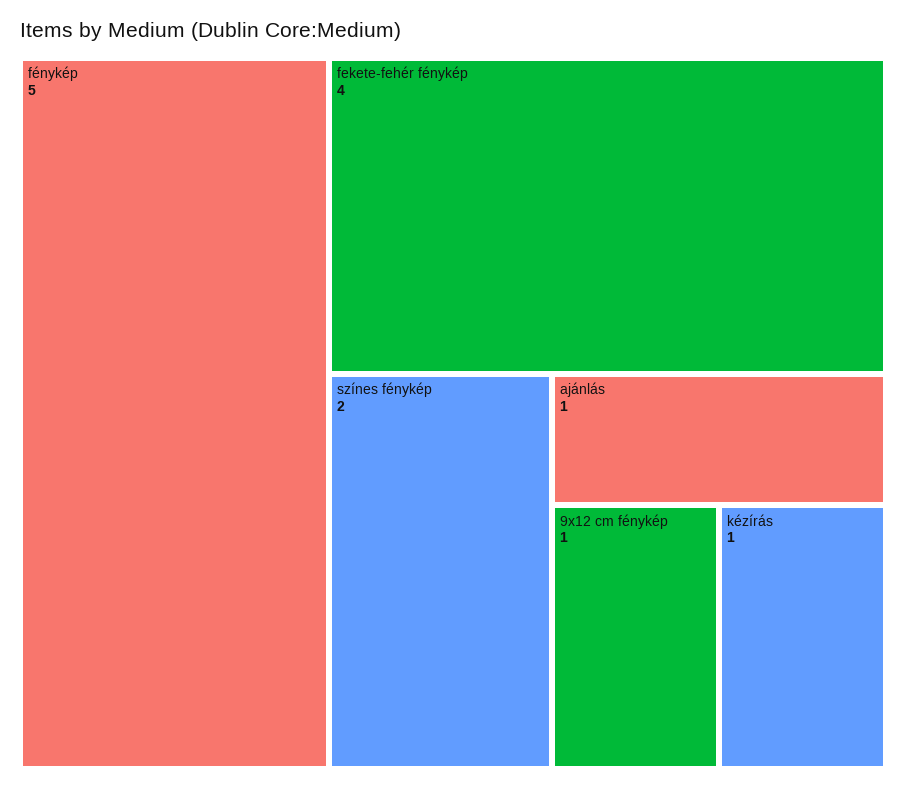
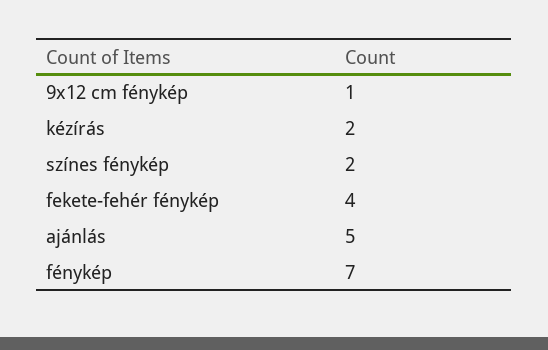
fénykép: 5 -> 7
ajánlás: 1 -> 5
kézírás: 1 -> 2

